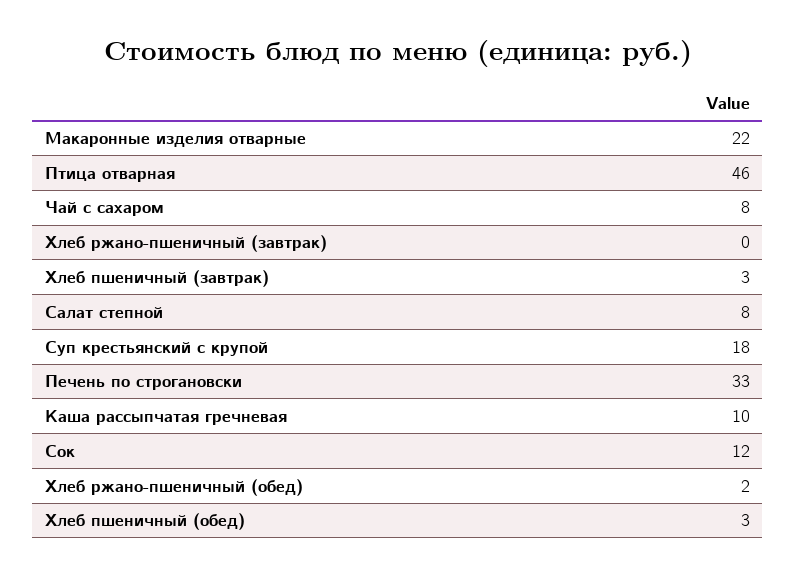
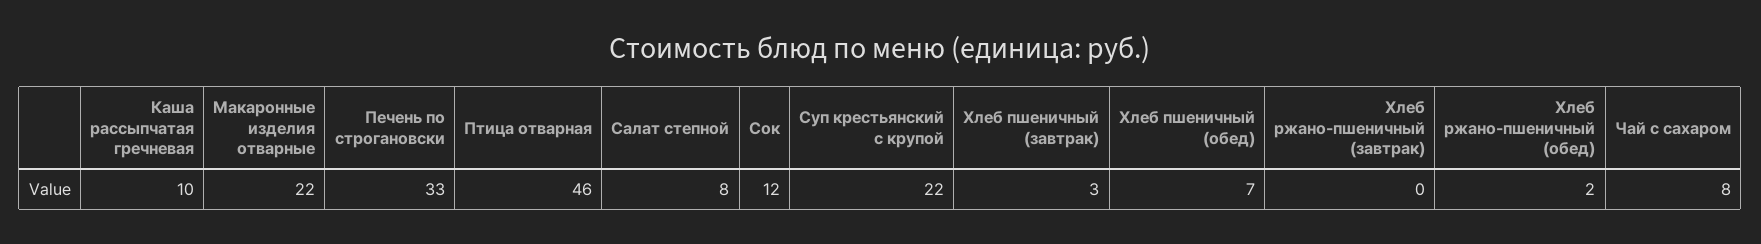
Суп крестьянский с крупой: 18 -> 22
Хлеб пшеничный (обед): 3 -> 7

